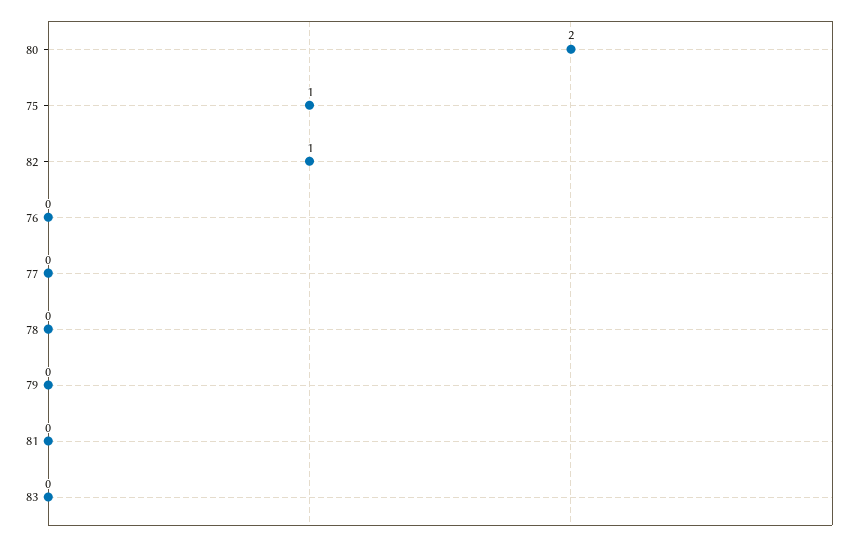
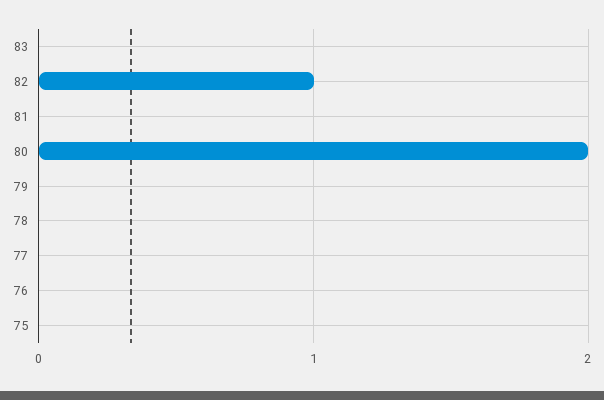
75: 1 -> 0

